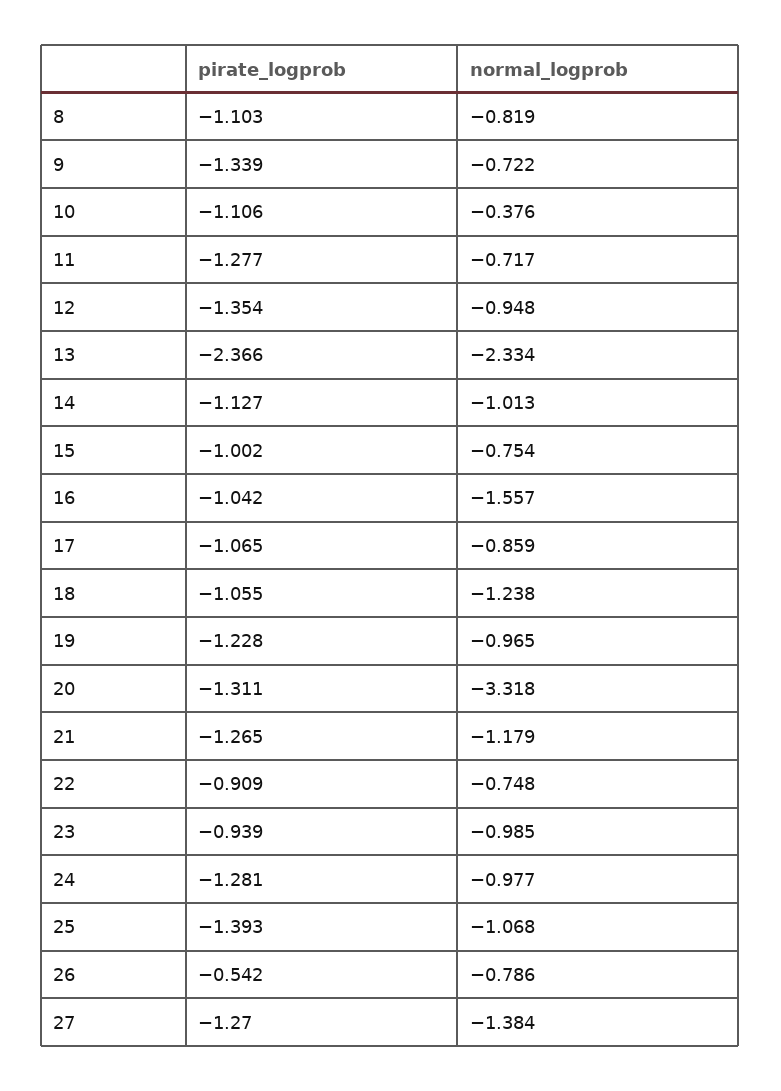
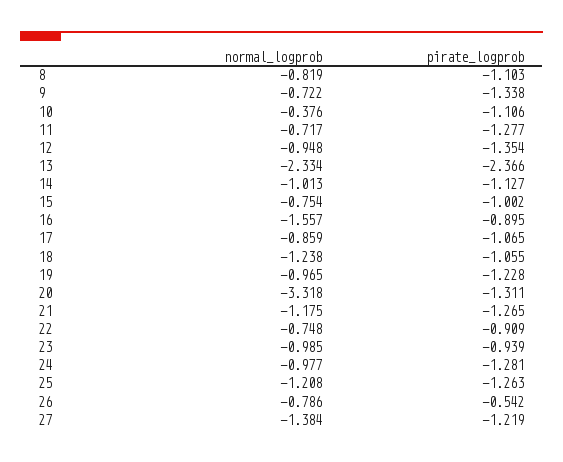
pirate_logprob, 9: -1.339 -> -1.338
pirate_logprob, 16: -1.042 -> -0.895
normal_logprob, 21: -1.179 -> -1.175
pirate_logprob, 25: -1.393 -> -1.263
normal_logprob, 25: -1.068 -> -1.208
pirate_logprob, 27: -1.27 -> -1.219

